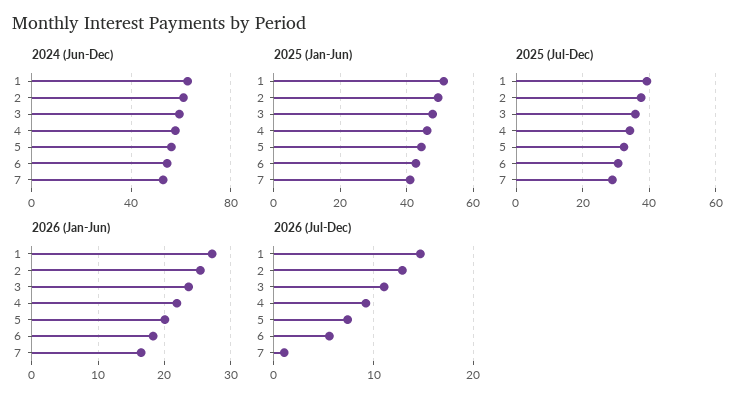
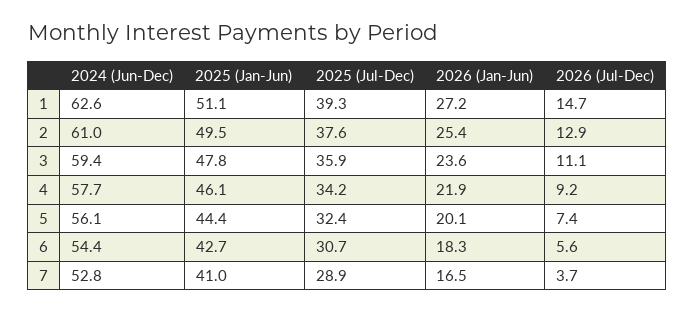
2026 (Jul-Dec), 7: 1 -> 3.7

